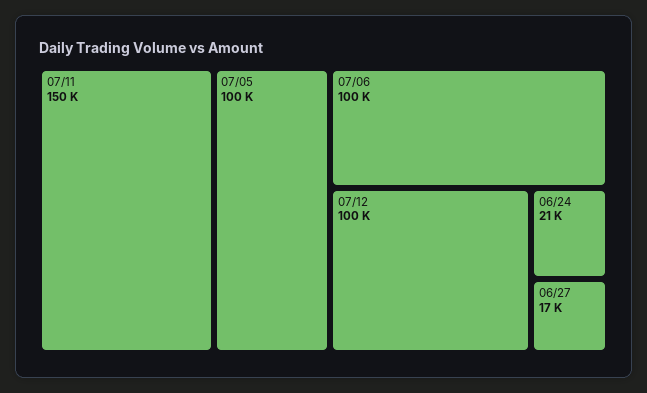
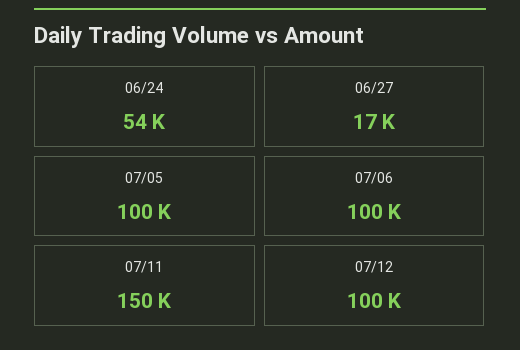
06/24: 21000 -> 54000

